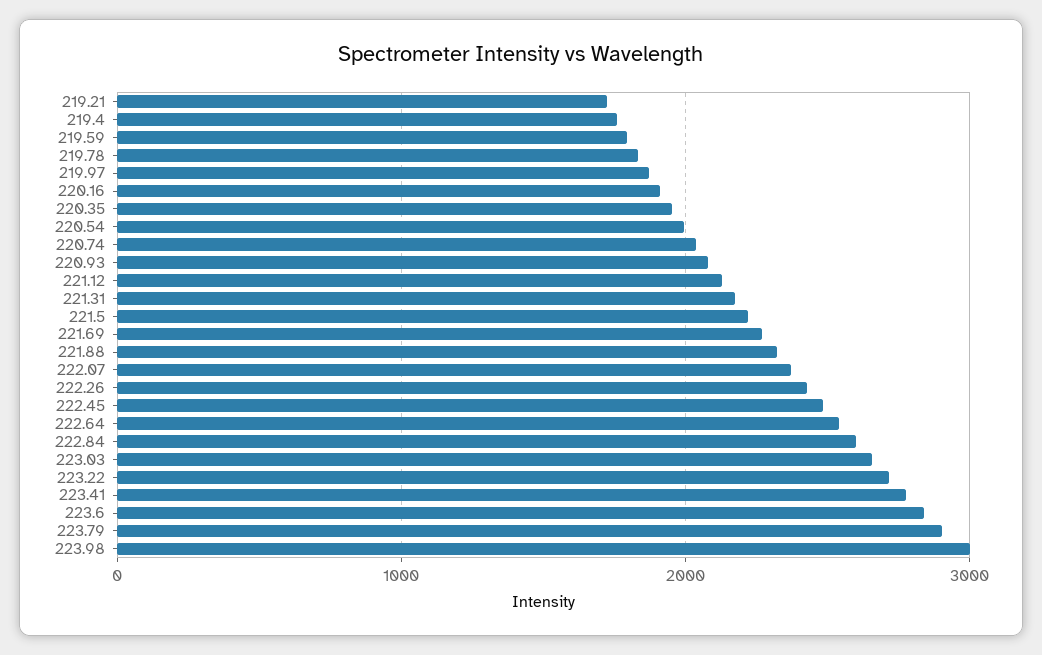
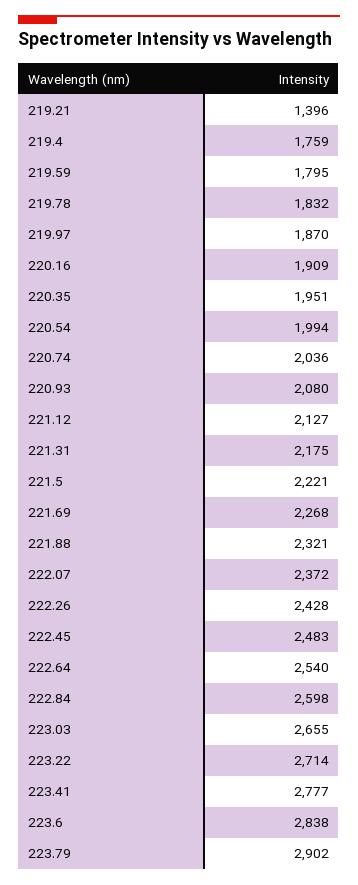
219.21: 1700 -> 1396
223.98: 3000 -> none

